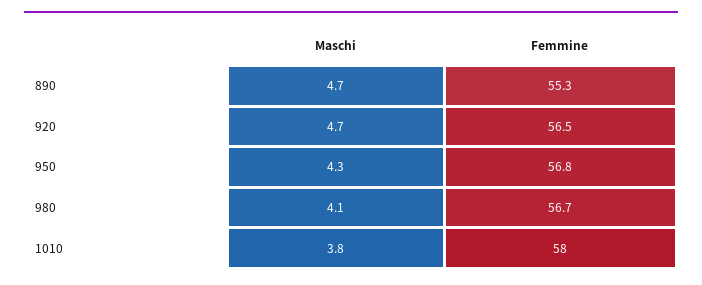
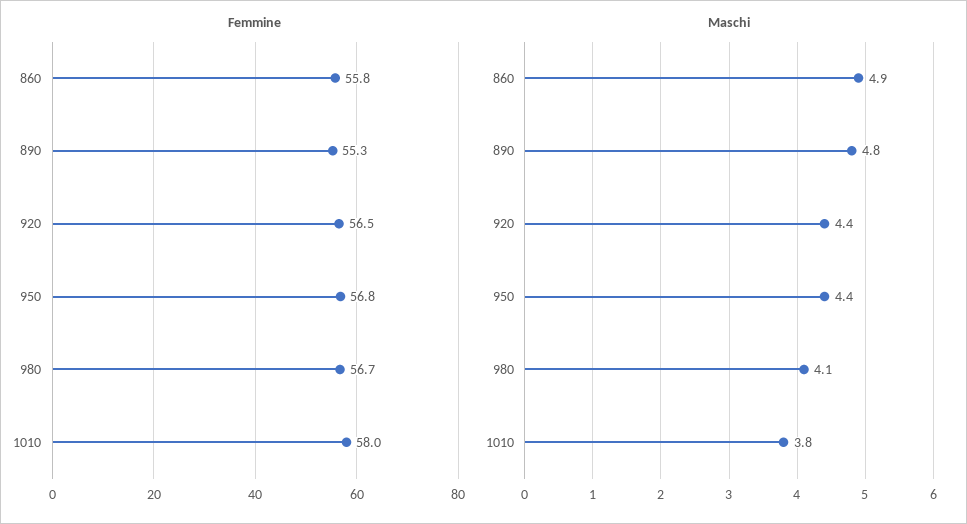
Maschi, 890: 4.7 -> 4.8
Maschi, 920: 4.7 -> 4.4
Maschi, 950: 4.3 -> 4.4
Femmine, 860: none -> 55.8
Maschi, 860: none -> 4.9

